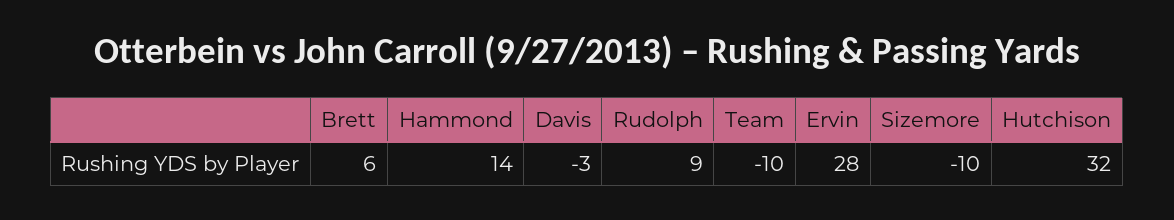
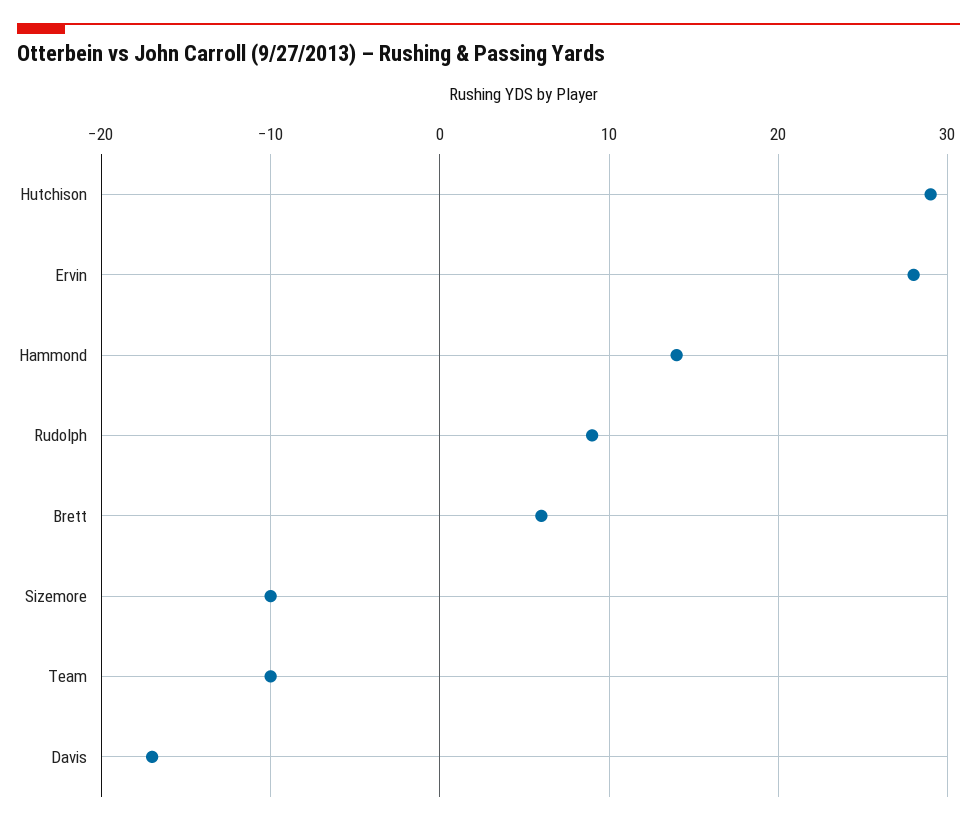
Davis: -3 -> -17
Hutchison: 32 -> 29

